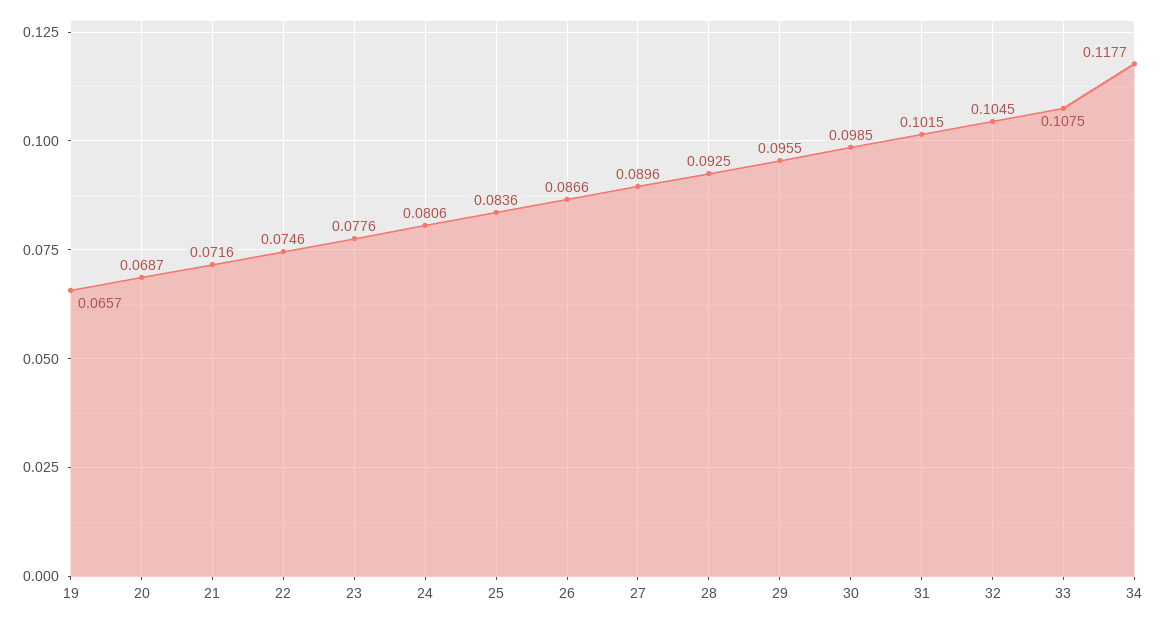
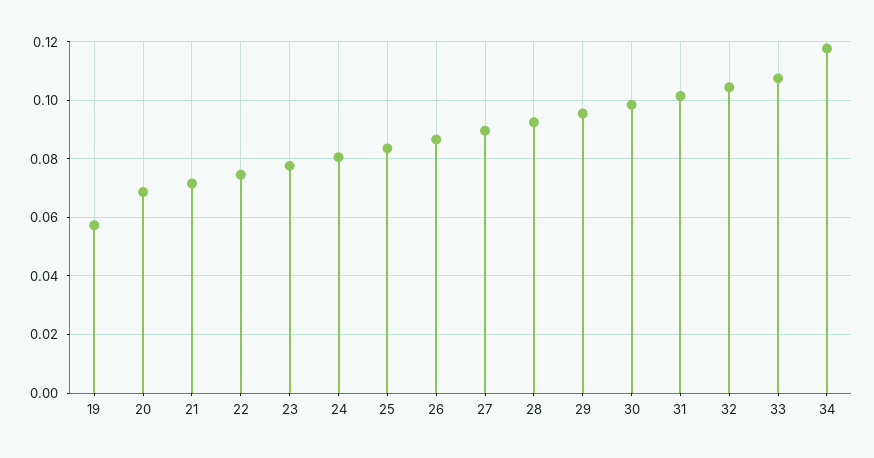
19: 0.0657 -> 0.0575

